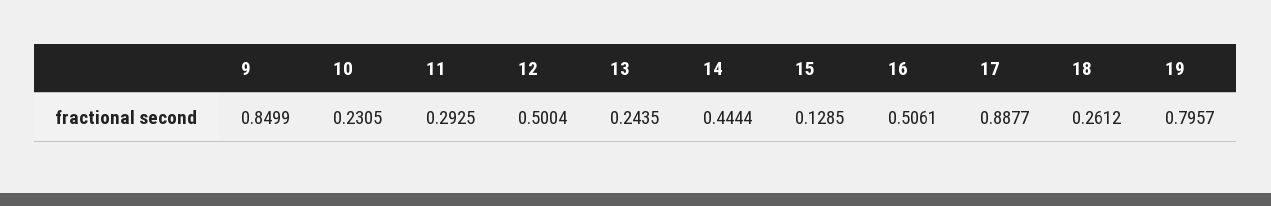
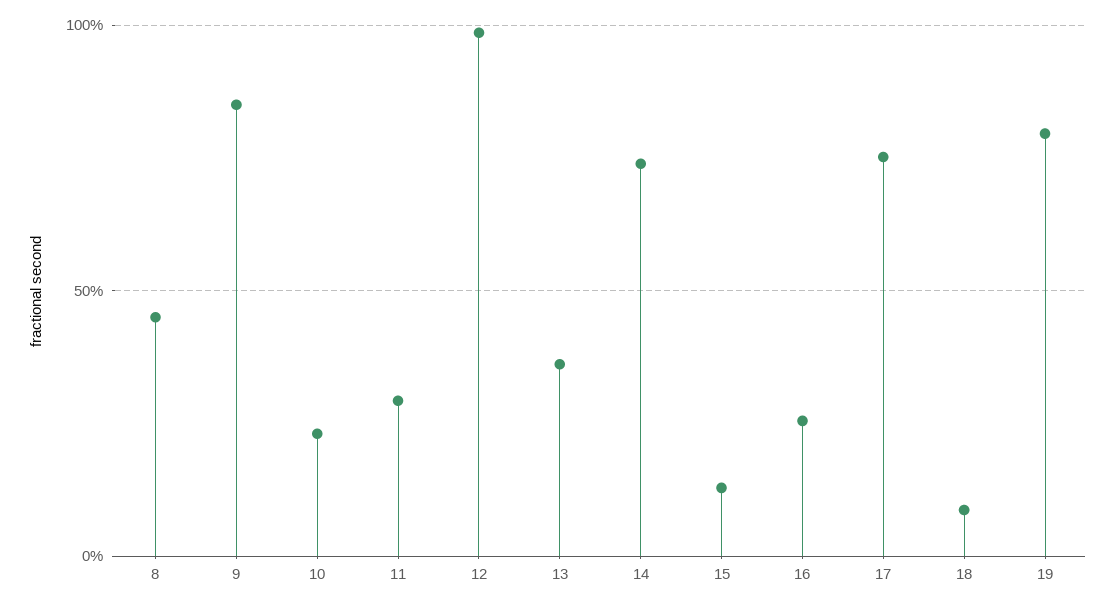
12: 0.5004 -> 1
13: 0.2435 -> 0.35
14: 0.4444 -> 0.75
16: 0.5061 -> 0.25
17: 0.8877 -> 0.75
18: 0.2612 -> 0.1
8: none -> 0.45

